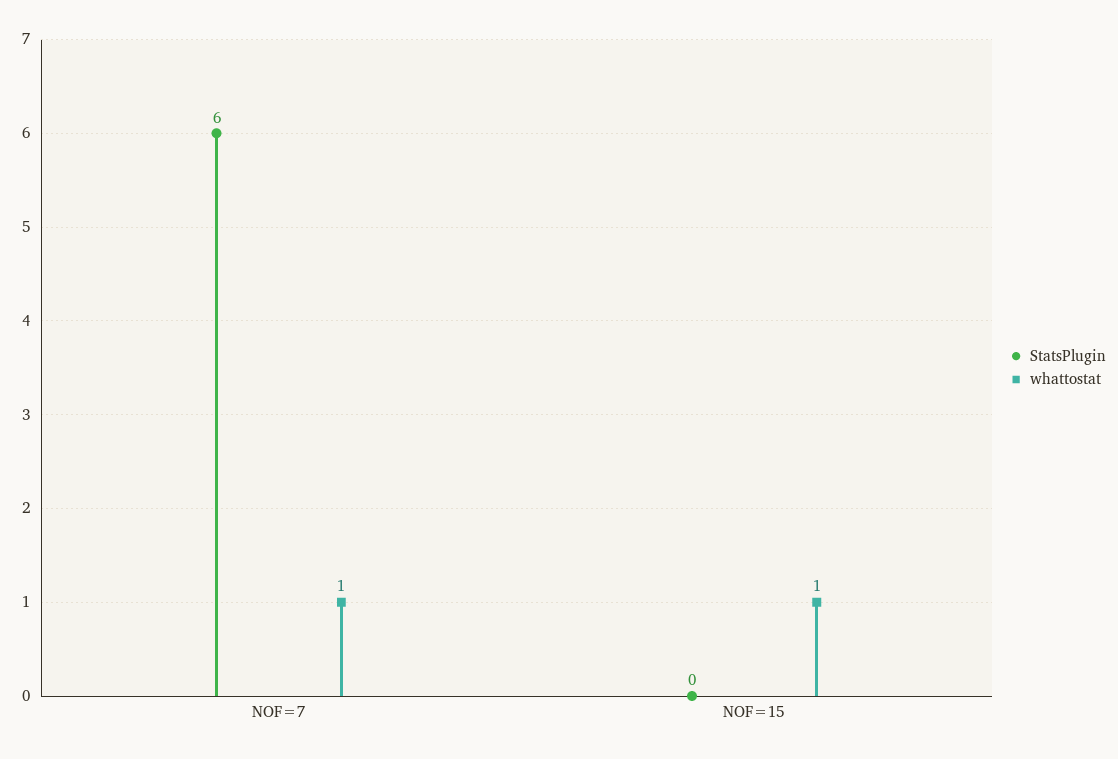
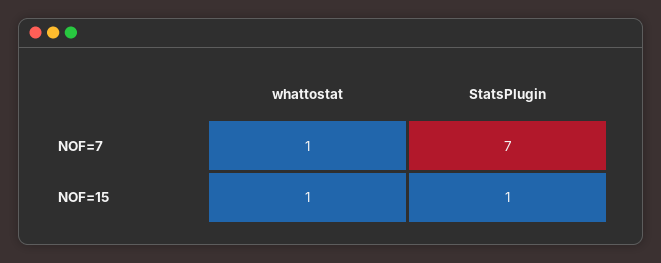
StatsPlugin, NOF=7: 6 -> 7
StatsPlugin, NOF=15: 0 -> 1

